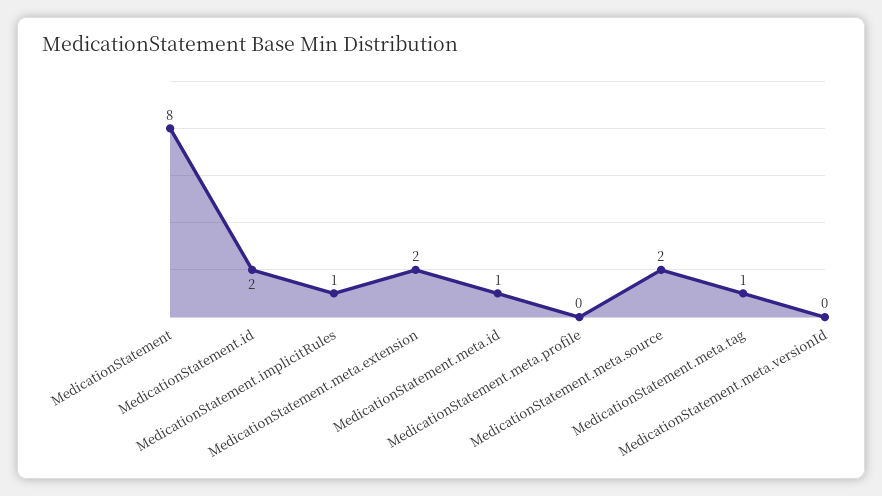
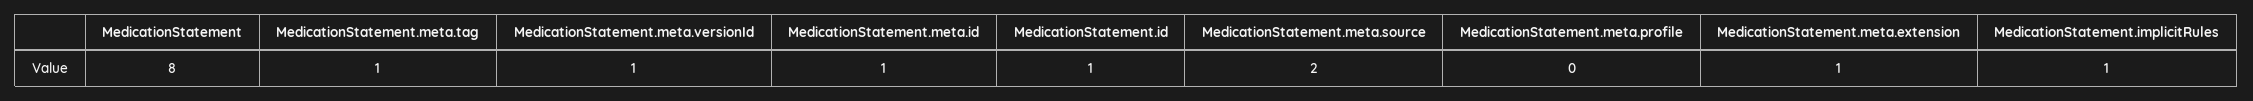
MedicationStatement.id: 2 -> 1
MedicationStatement.meta.extension: 2 -> 1
MedicationStatement.meta.versionId: 0 -> 1

